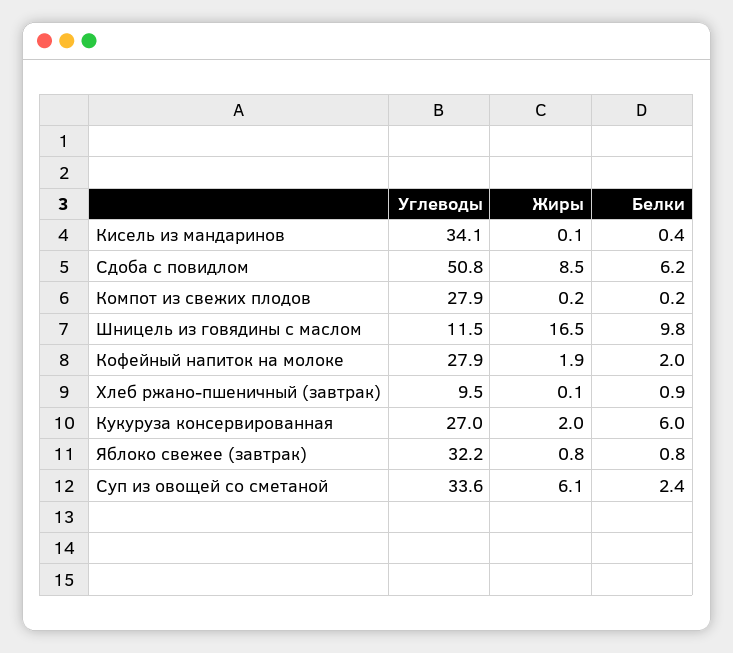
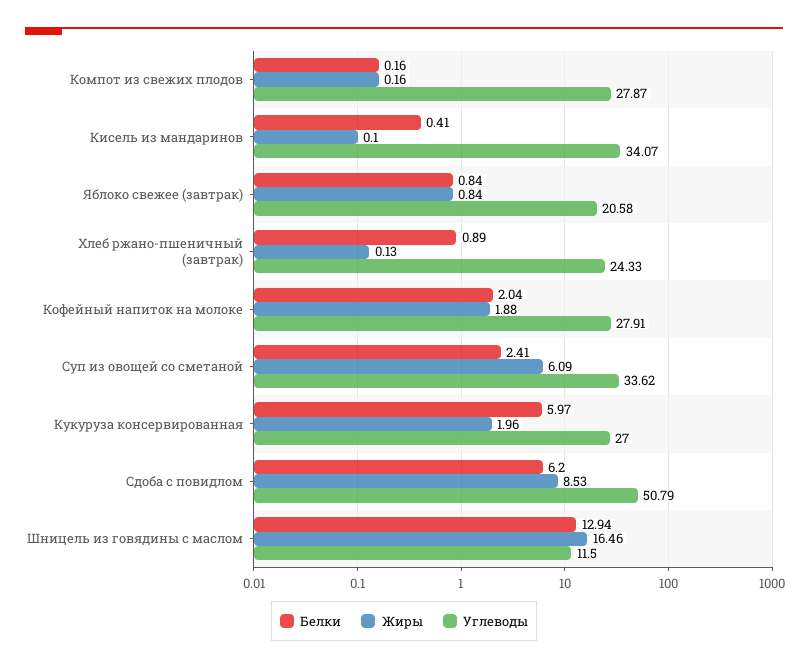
Белки, Шницель из говядины с маслом: 9.8 -> 12.94
Углеводы, Хлеб ржано-пшеничный (завтрак): 9.5 -> 24.33
Углеводы, Яблоко свежее (завтрак): 32.2 -> 20.58

